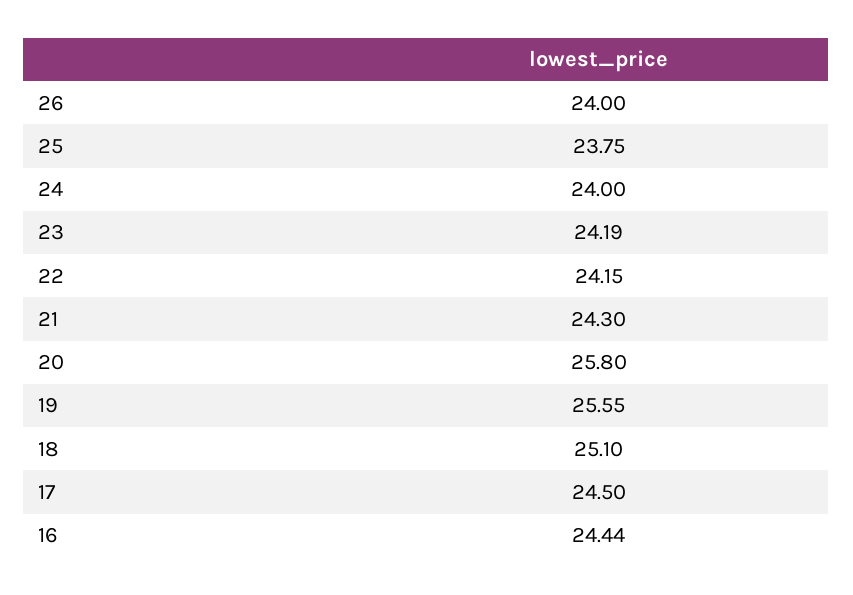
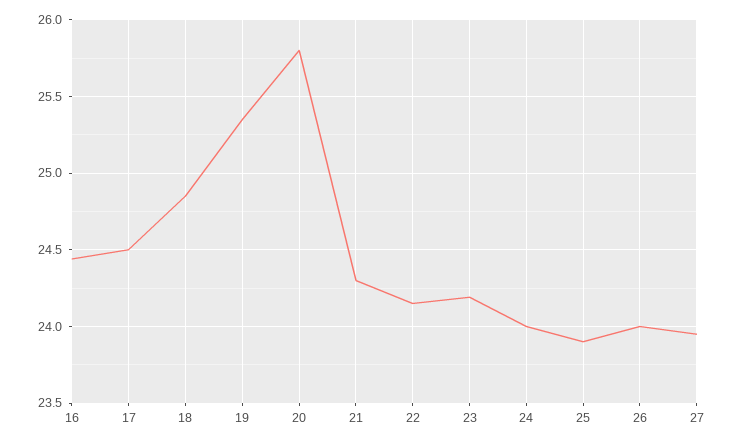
25: 23.75 -> 23.9
19: 25.55 -> 25.35
18: 25.1 -> 24.85
27: none -> 23.95

